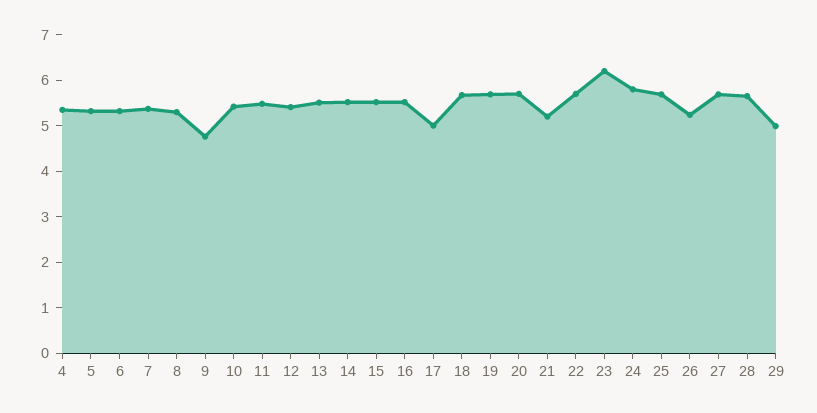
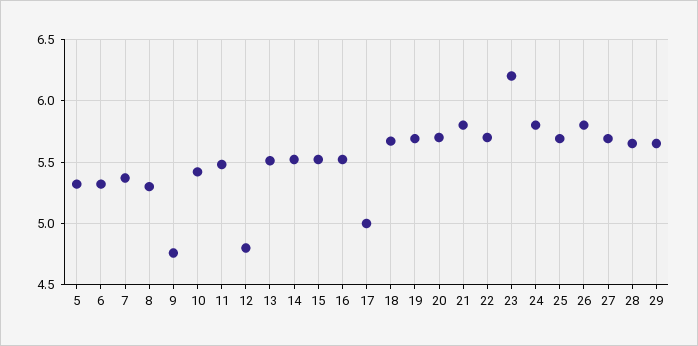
4: 5.4 -> none
12: 5.4 -> 4.8
21: 5.2 -> 5.8
26: 5.2 -> 5.8
29: 5 -> 5.65

